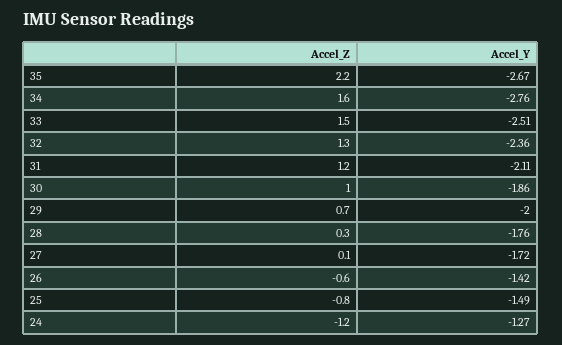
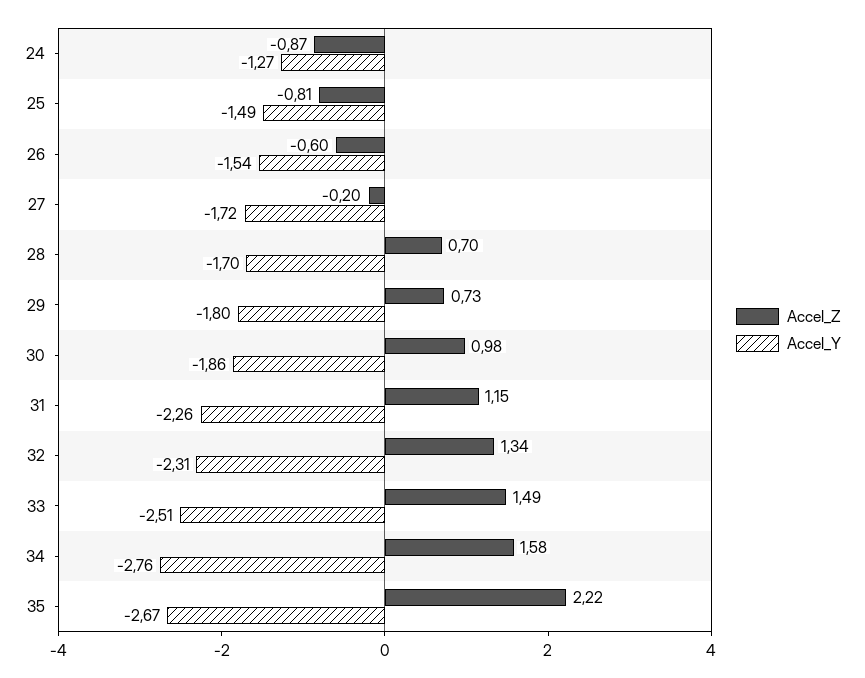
Accel_Y, 32: -2.36 -> -2.31
Accel_Y, 31: -2.11 -> -2.26
Accel_Y, 29: -2 -> -1.8
Accel_Z, 28: 0.3 -> 0.7
Accel_Y, 28: -1.76 -> -1.7
Accel_Z, 27: 0.1 -> -0.2
Accel_Y, 26: -1.42 -> -1.54
Accel_Z, 24: -1.2 -> -0.87

